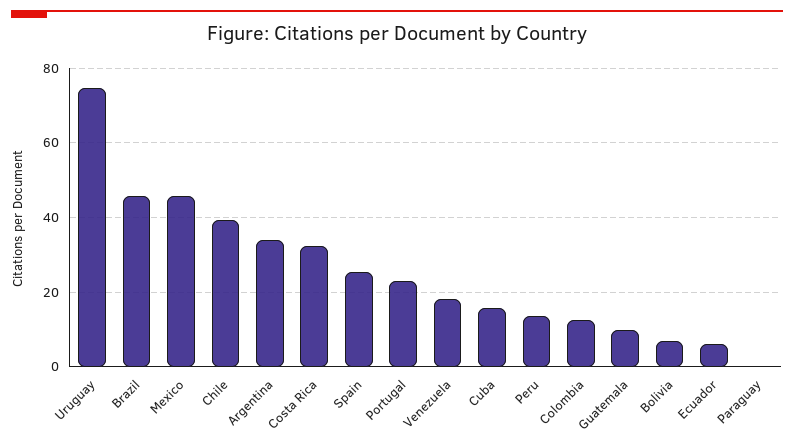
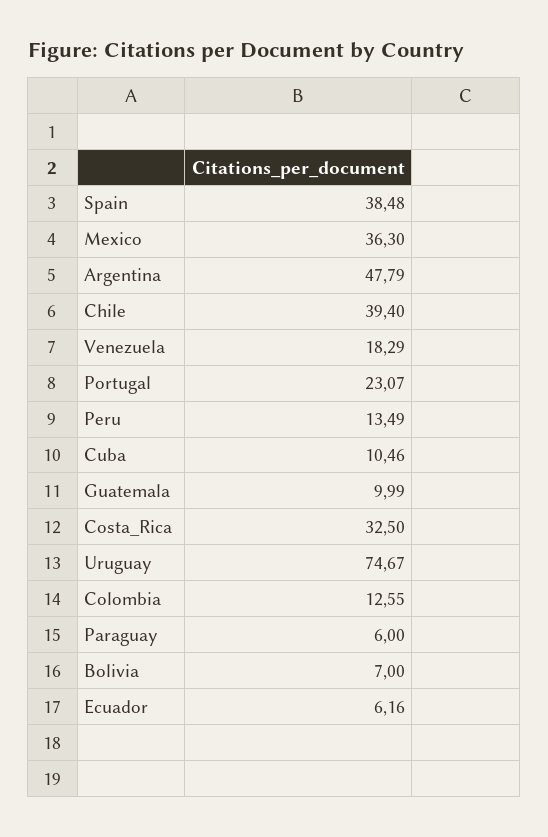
Brazil: 46 -> none
Mexico: 46 -> 36.3
Argentina: 34 -> 47.79
Spain: 26 -> 38.48
Cuba: 16 -> 10.46
Paraguay: 0 -> 6

